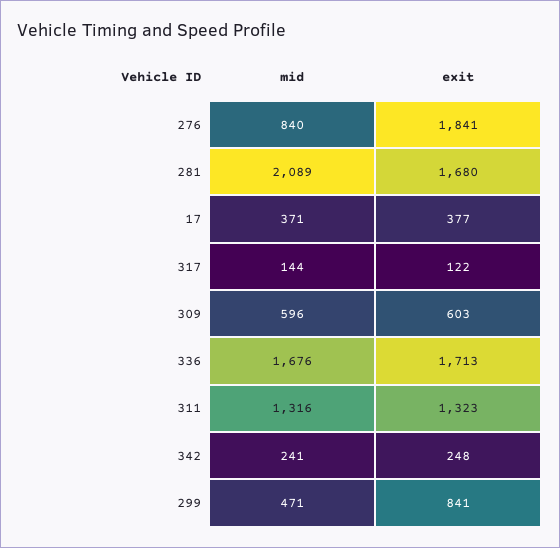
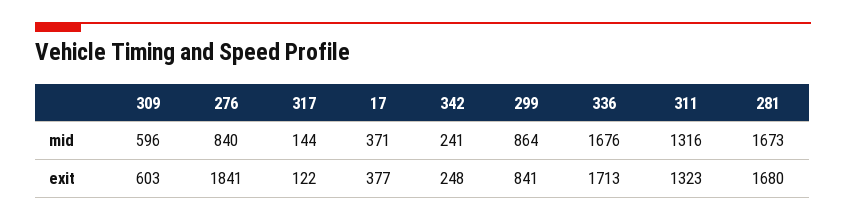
mid, 281: 2089 -> 1673
mid, 299: 471 -> 864

